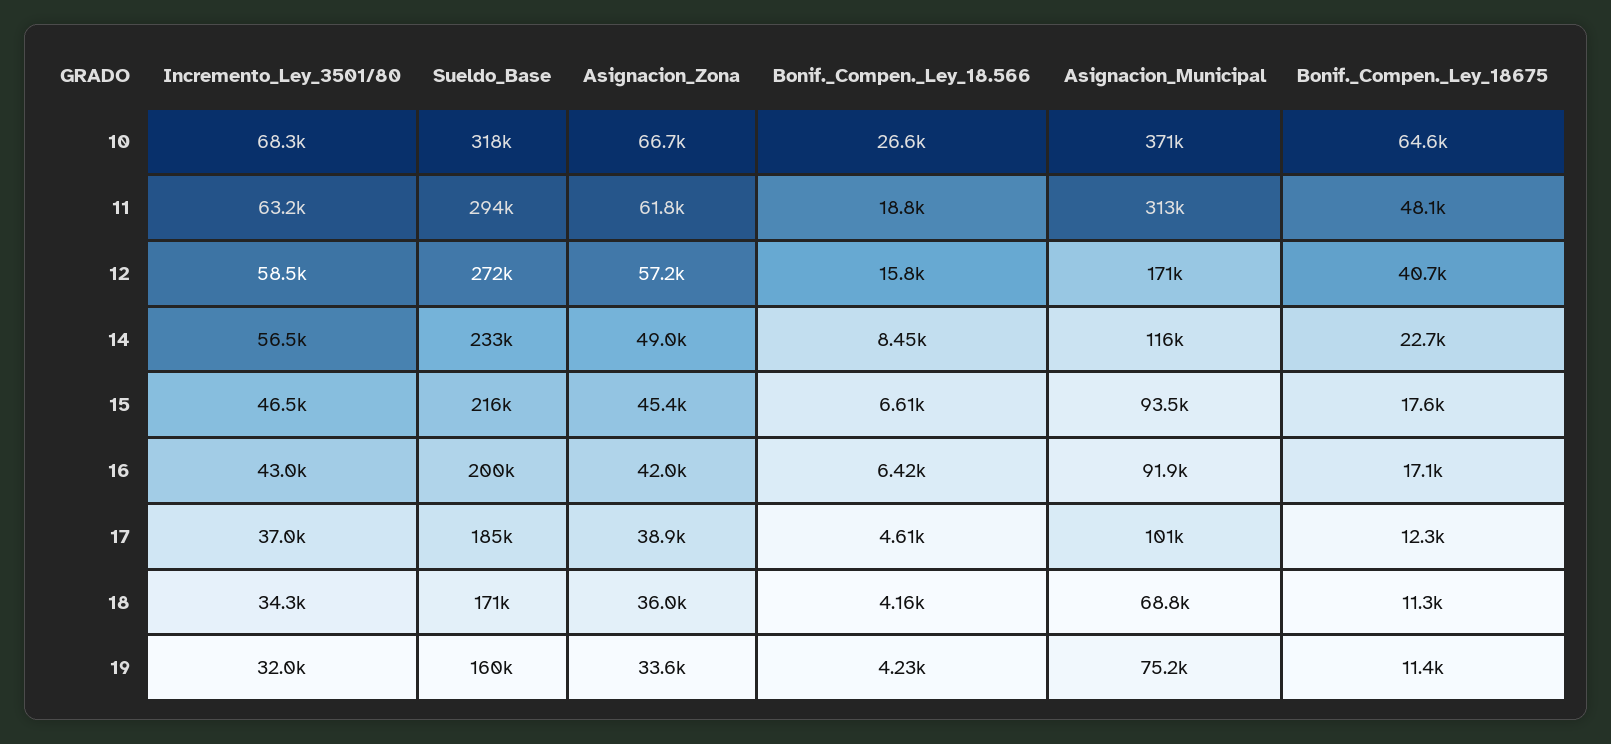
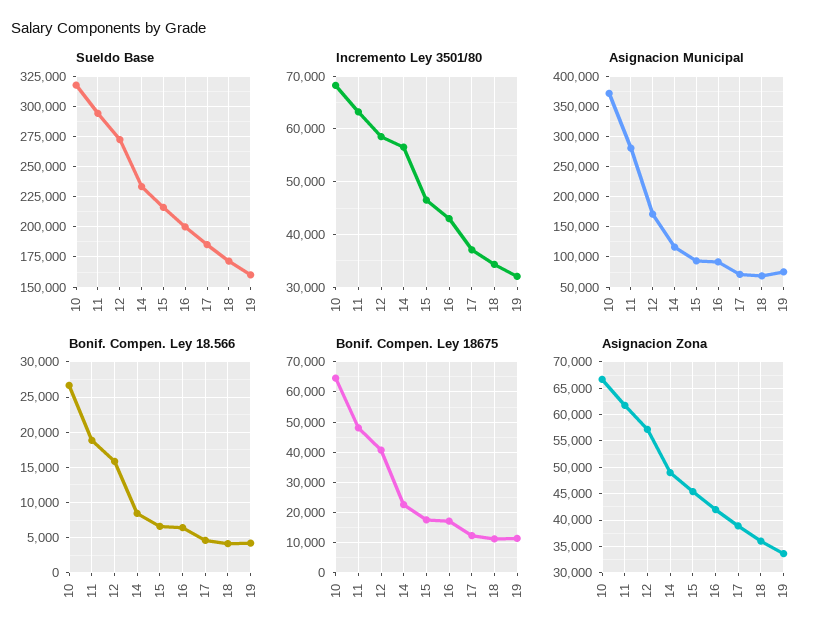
Asignacion_Municipal, 11: 313000 -> 280000
Asignacion_Municipal, 17: 101000 -> 70000

